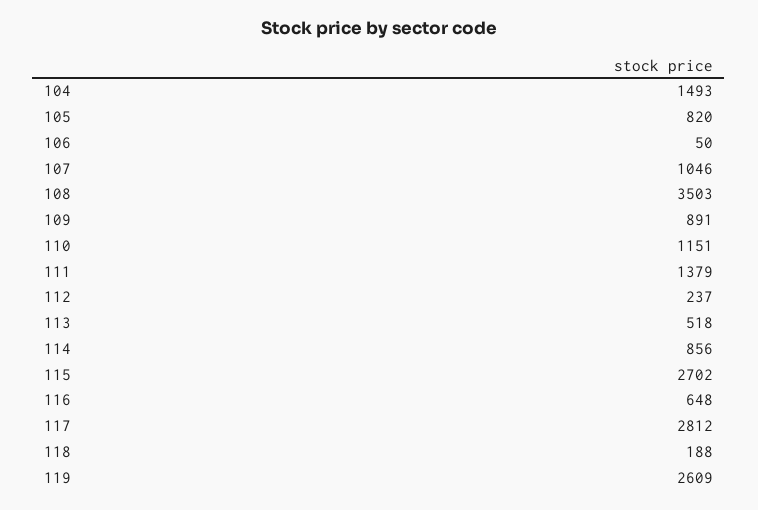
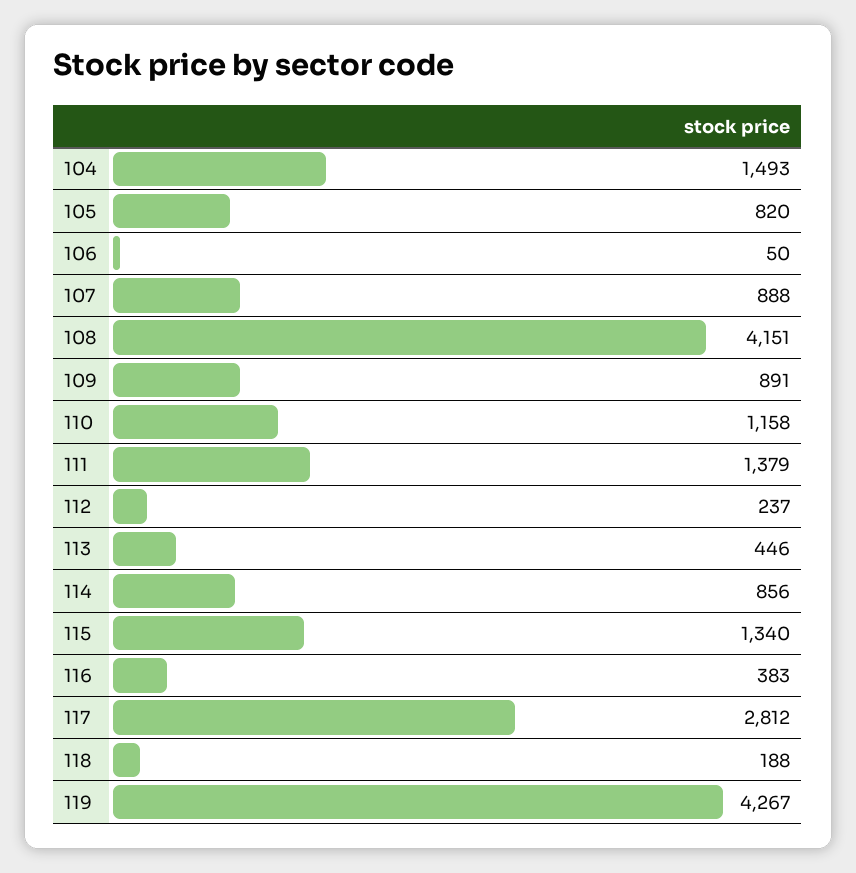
107: 1046 -> 888
108: 3503 -> 4151
110: 1151 -> 1158
113: 518 -> 446
115: 2702 -> 1340
116: 648 -> 383
119: 2609 -> 4267

